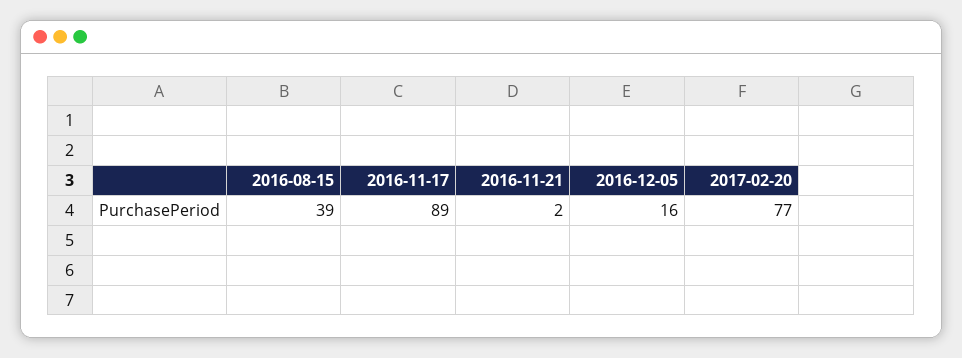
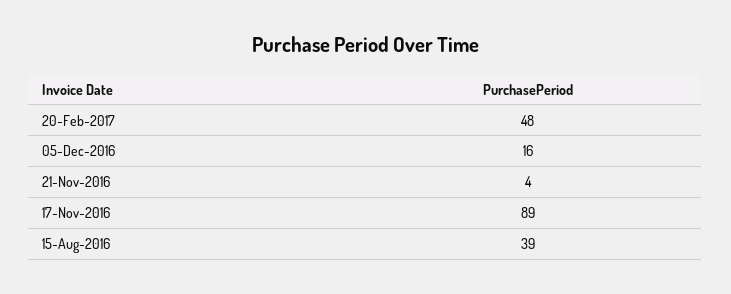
2016-11-21: 2 -> 4
2017-02-20: 77 -> 48

